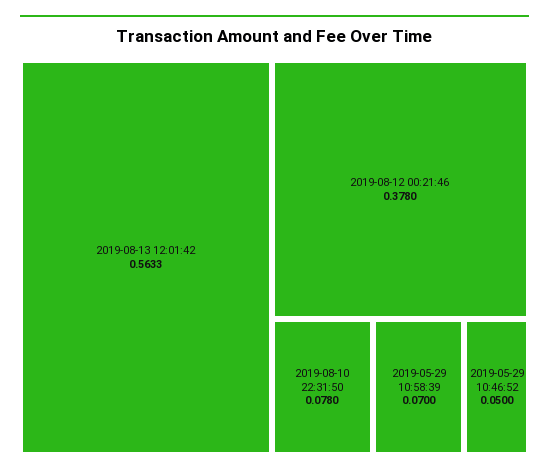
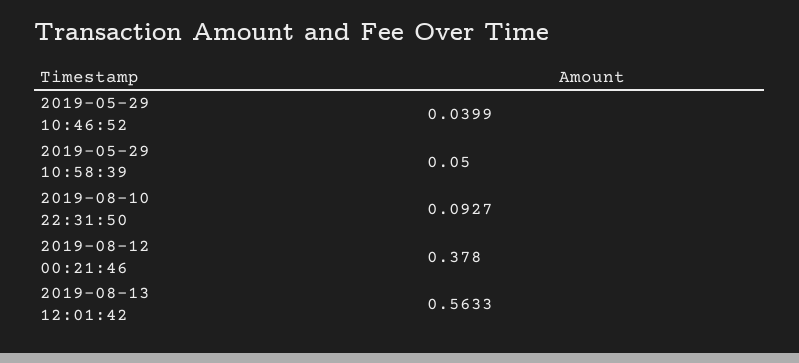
2019-08-10 22:31:50: 0.078 -> 0.0927
2019-05-29 10:58:39: 0.07 -> 0.05
2019-05-29 10:46:52: 0.05 -> 0.0399

